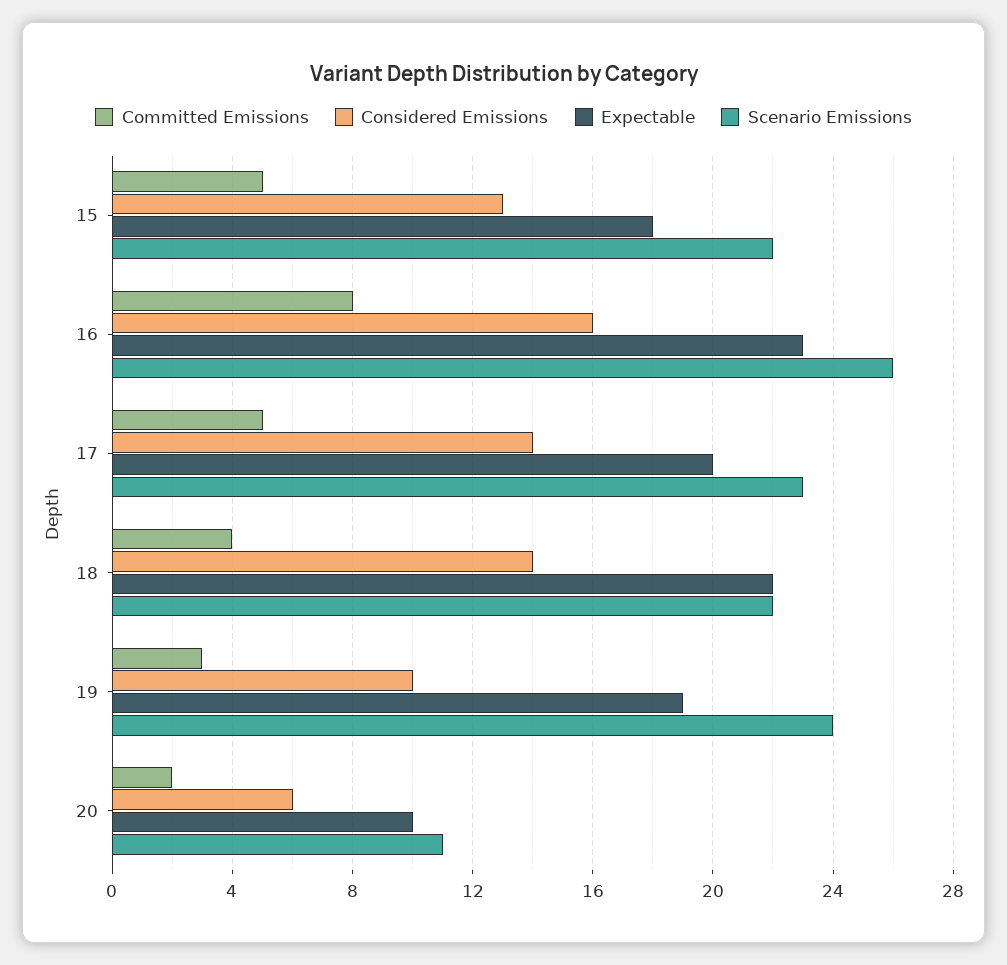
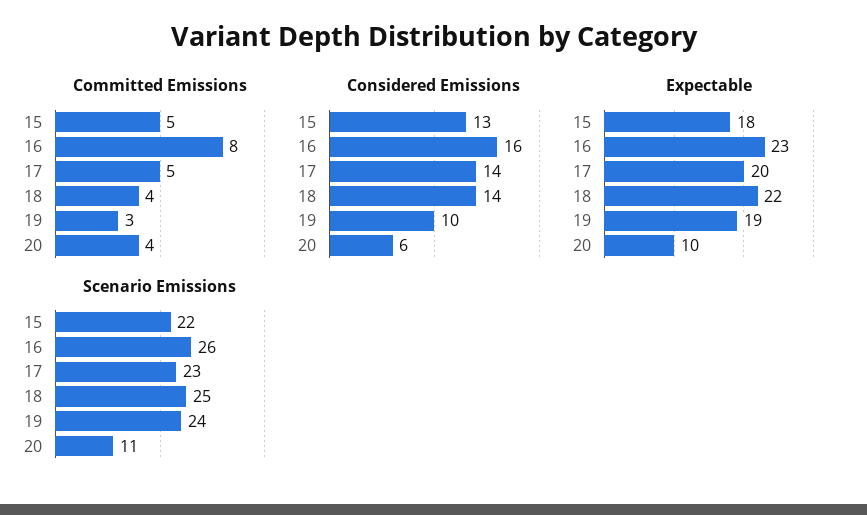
Scenario Emissions, 18: 22 -> 25
Committed Emissions, 20: 2 -> 4

